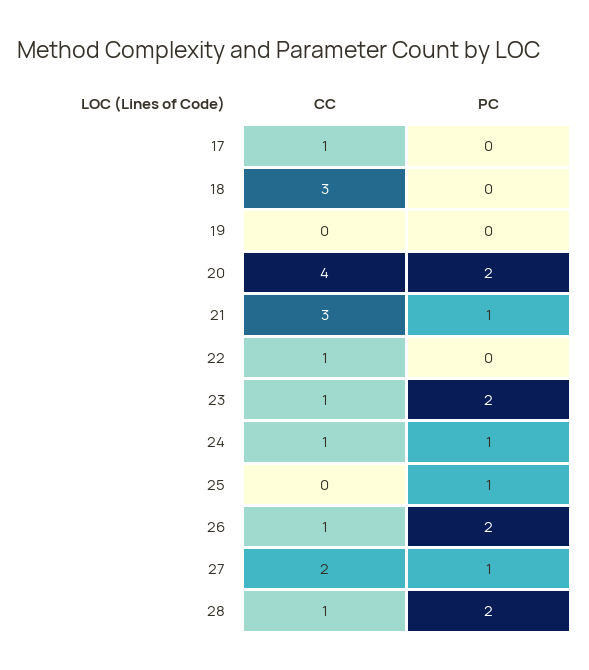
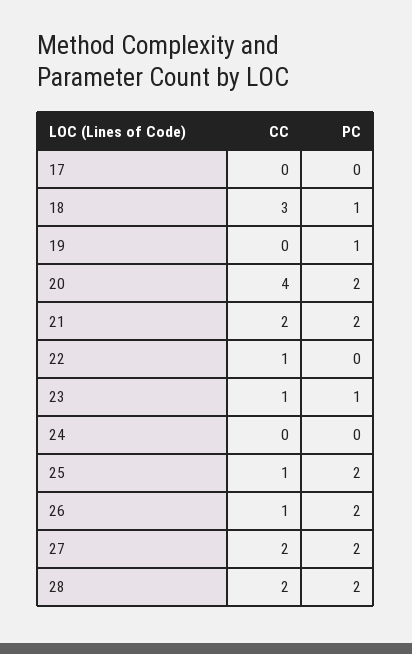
CC, 17: 1 -> 0
PC, 18: 0 -> 1
PC, 19: 0 -> 1
CC, 21: 3 -> 2
PC, 21: 1 -> 2
PC, 23: 2 -> 1
CC, 24: 1 -> 0
PC, 24: 1 -> 0
CC, 25: 0 -> 1
PC, 25: 1 -> 2
PC, 27: 1 -> 2
CC, 28: 1 -> 2

